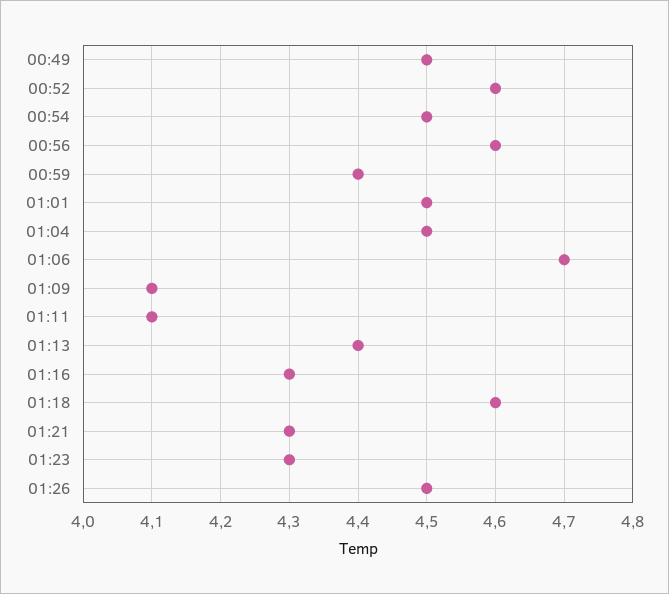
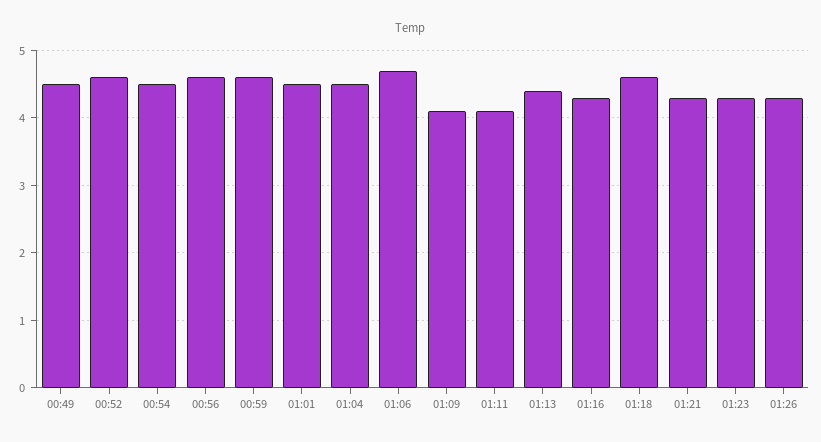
00:59: 4.4 -> 4.6
01:26: 4.5 -> 4.3

